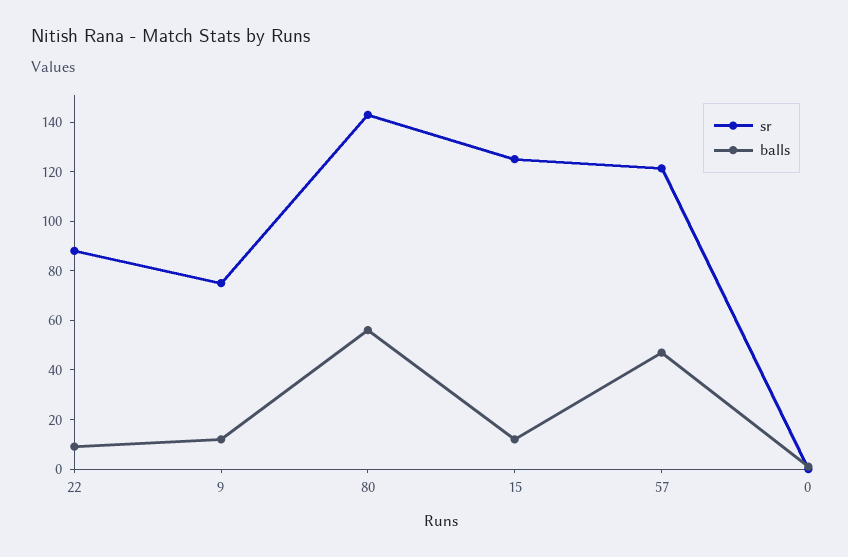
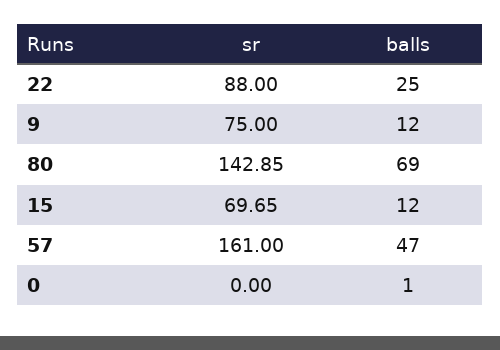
balls, 22: 10 -> 25
balls, 80: 55 -> 69
sr, 15: 125 -> 69.65
sr, 57: 120 -> 161

